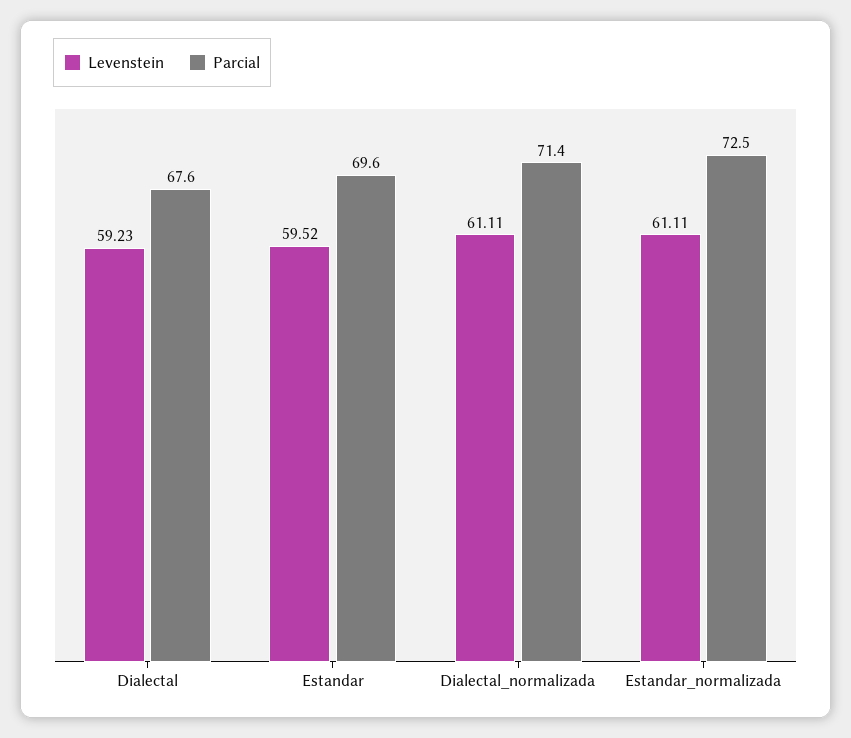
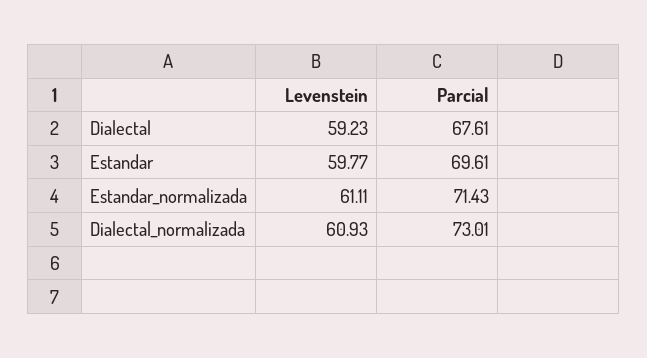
Levenstein, Estandar: 59.52 -> 59.77
Levenstein, Dialectal_normalizada: 61.11 -> 60.93
Parcial, Dialectal_normalizada: 71.4 -> 73.01
Parcial, Estandar_normalizada: 72.5 -> 71.43

